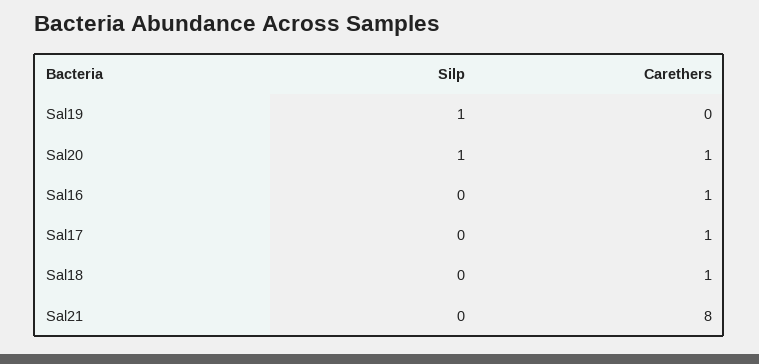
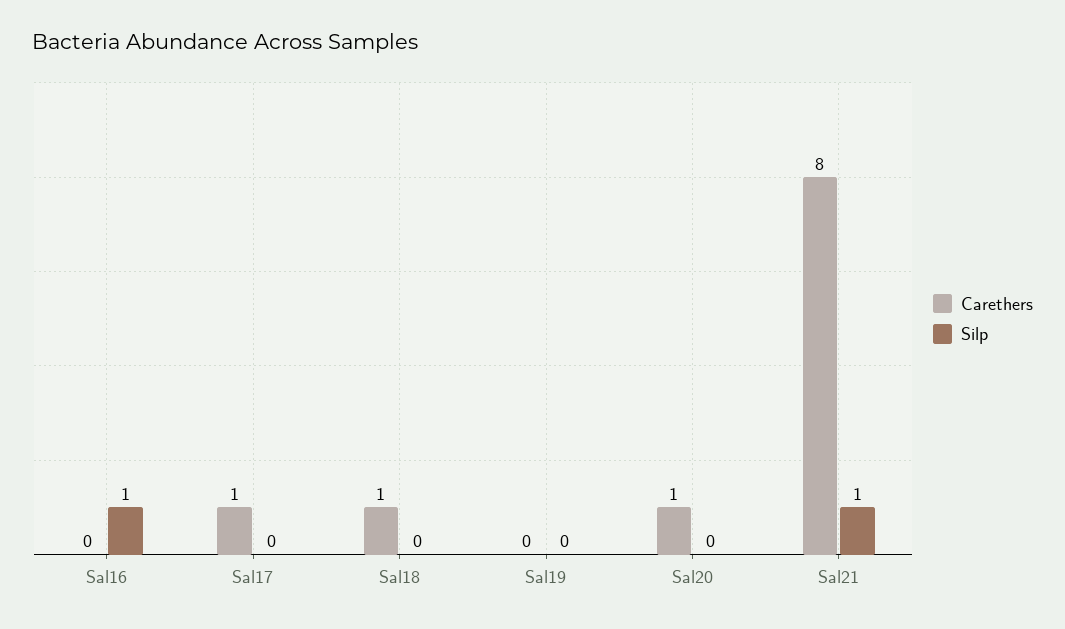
Silp, Sal19: 1 -> 0
Silp, Sal20: 1 -> 0
Silp, Sal16: 0 -> 1
Carethers, Sal16: 1 -> 0
Silp, Sal21: 0 -> 1

